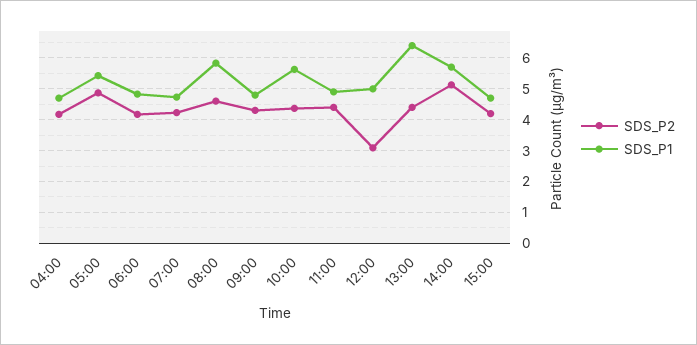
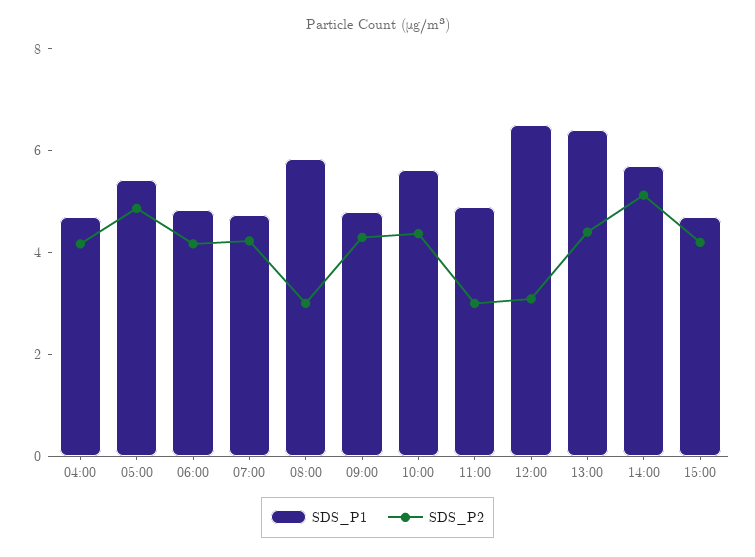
SDS_P2, 08:00: 4.6 -> 3
SDS_P2, 11:00: 4.4 -> 3
SDS_P1, 12:00: 5 -> 6.5

